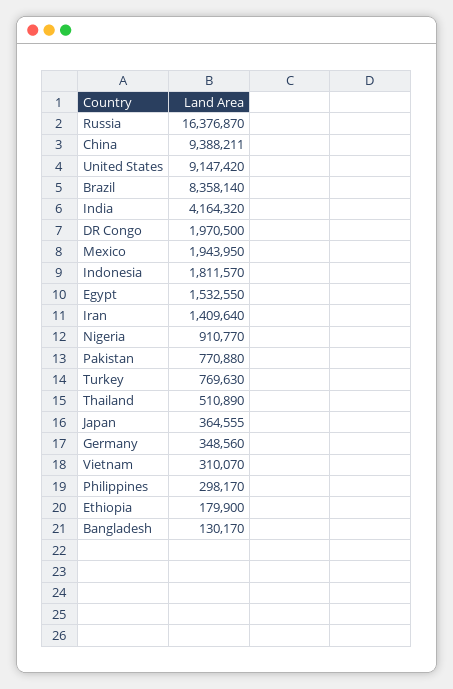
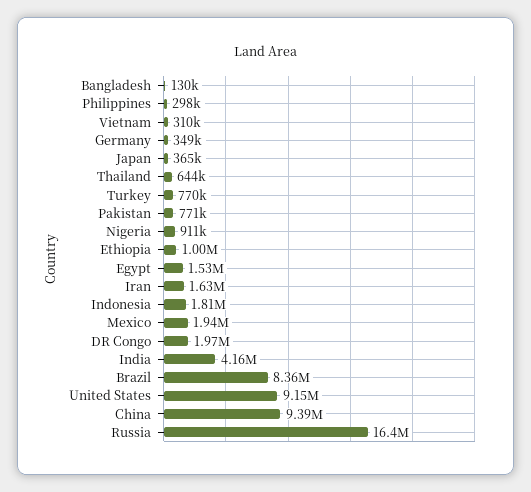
Iran: 1409640 -> 1630000
Thailand: 510890 -> 644000
Ethiopia: 179900 -> 1000000

